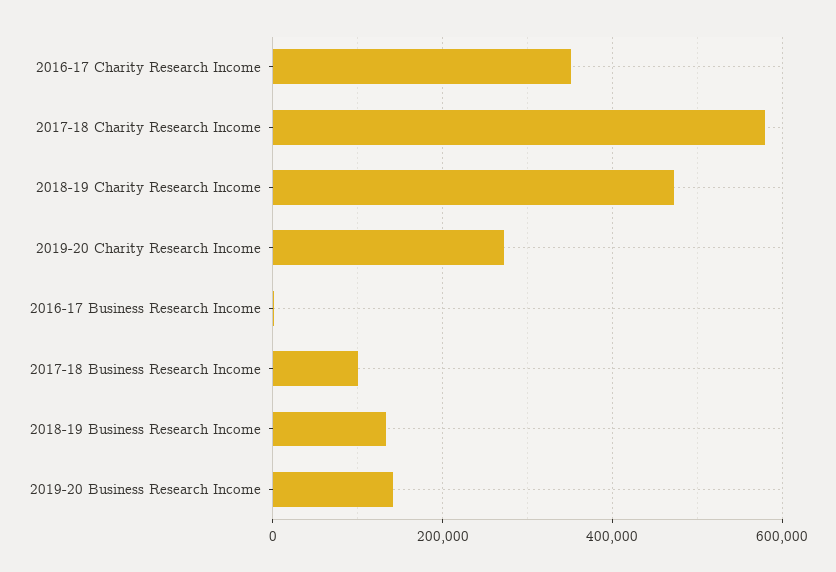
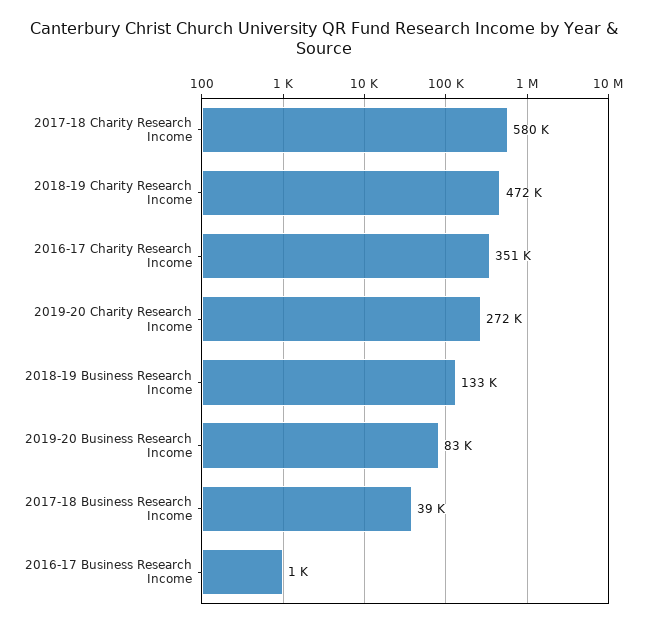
2017-18 Business Research Income: 100000 -> 39000
2019-20 Business Research Income: 140000 -> 83000

